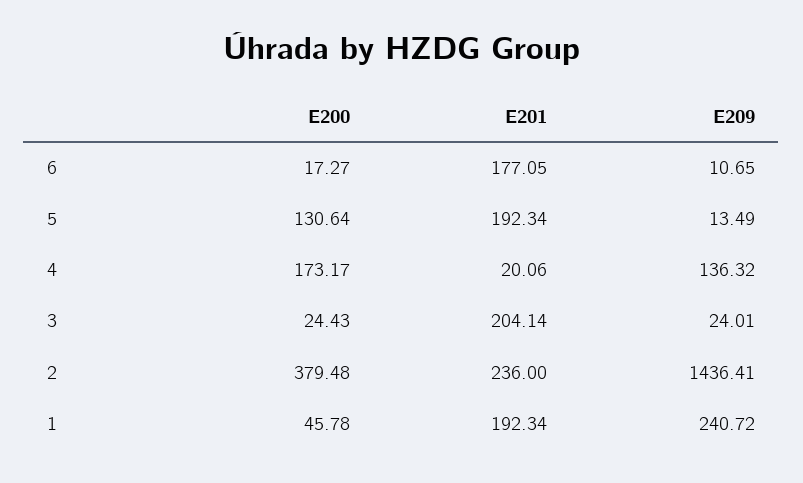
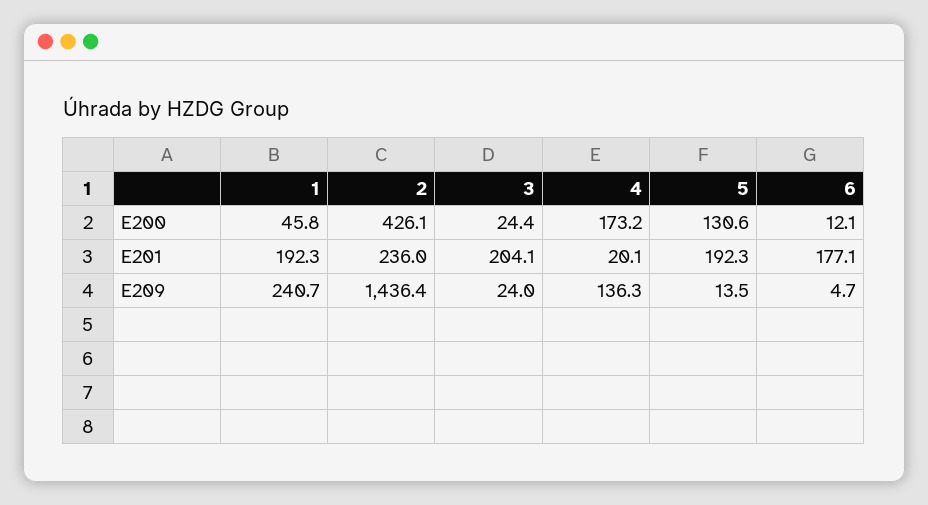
E200, 6: 17.27 -> 12.1
E209, 6: 10.65 -> 4.7
E200, 2: 379.48 -> 426.1

